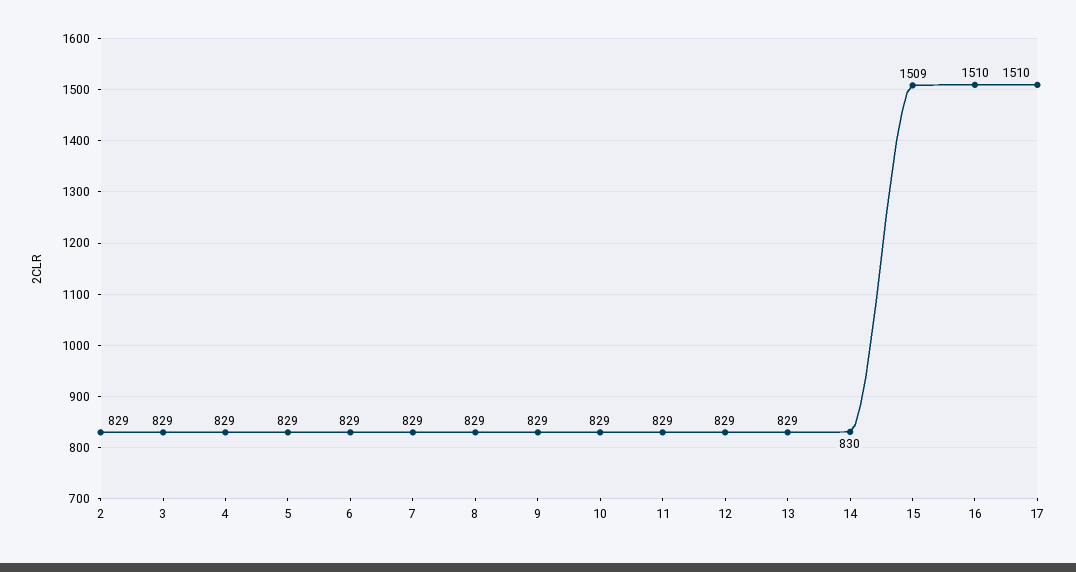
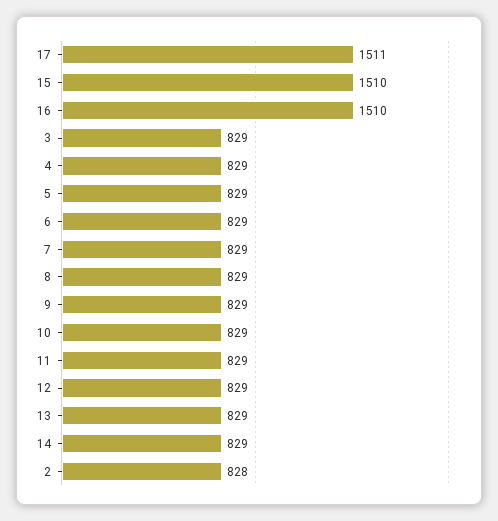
2: 829 -> 828
14: 830 -> 829
15: 1509 -> 1510
17: 1510 -> 1511

